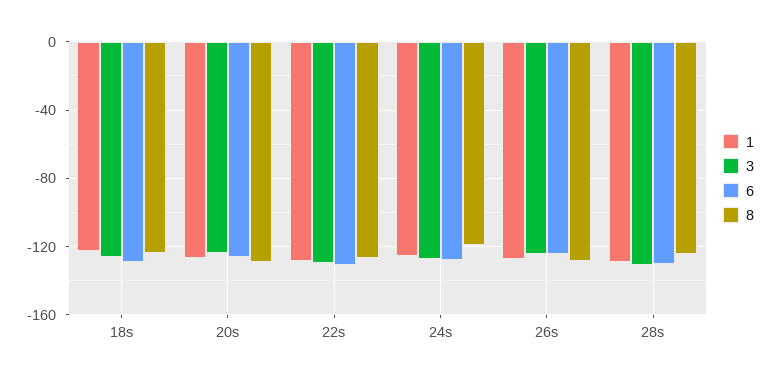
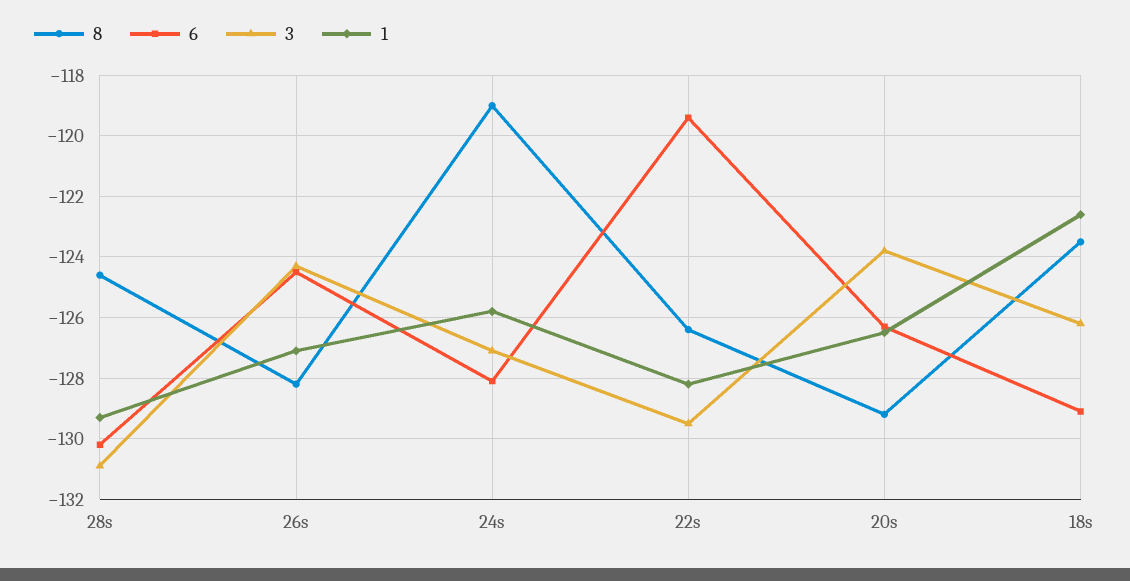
6, 22s: -130 -> -119.5

